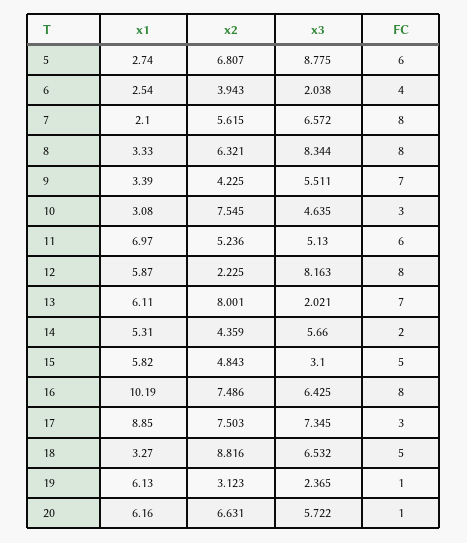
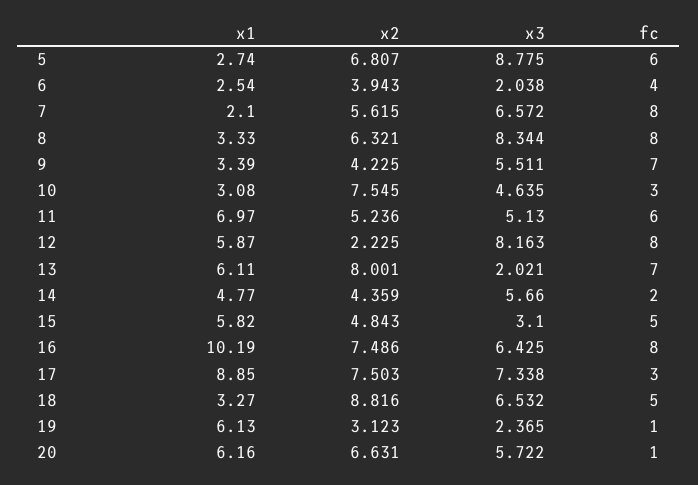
x1, 14: 5.31 -> 4.77
x3, 17: 7.345 -> 7.338

